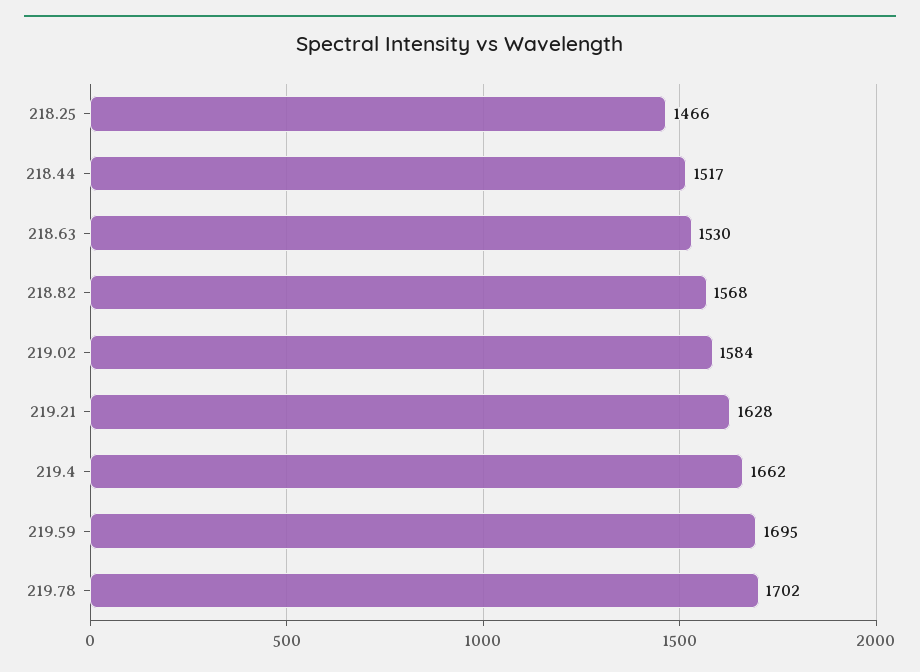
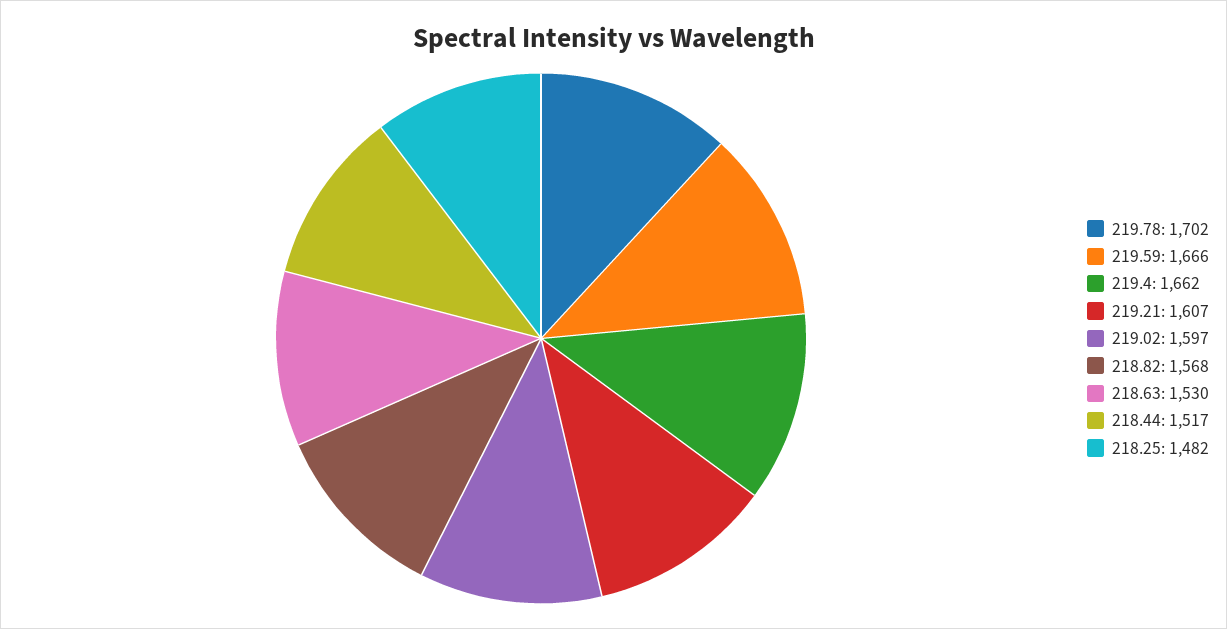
218.25: 1466 -> 1482
219.02: 1584 -> 1597
219.21: 1628 -> 1607
219.59: 1695 -> 1666

